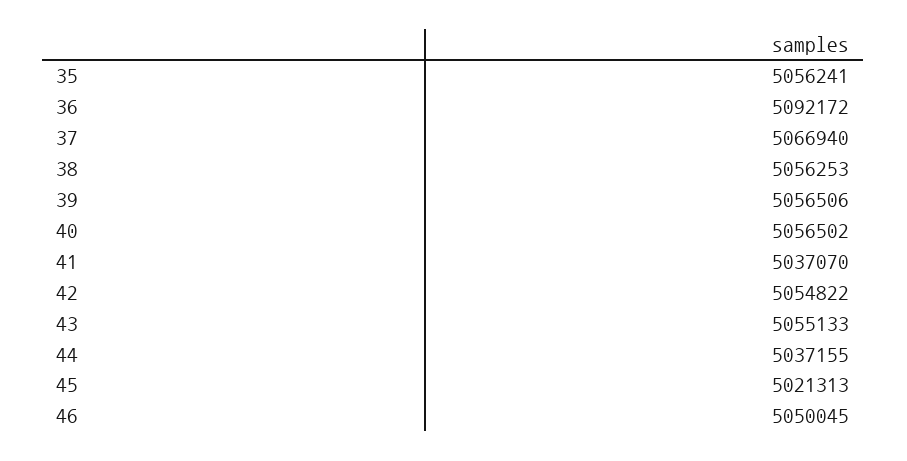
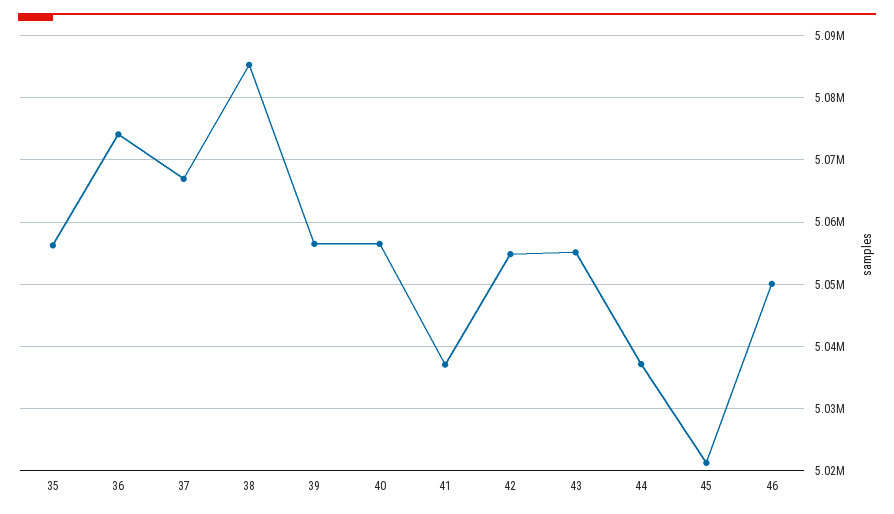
36: 5092172 -> 5074000
38: 5056253 -> 5085000

